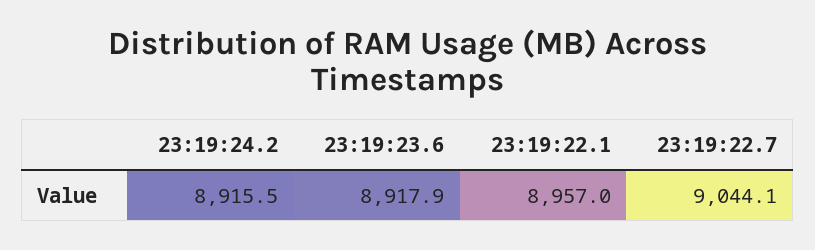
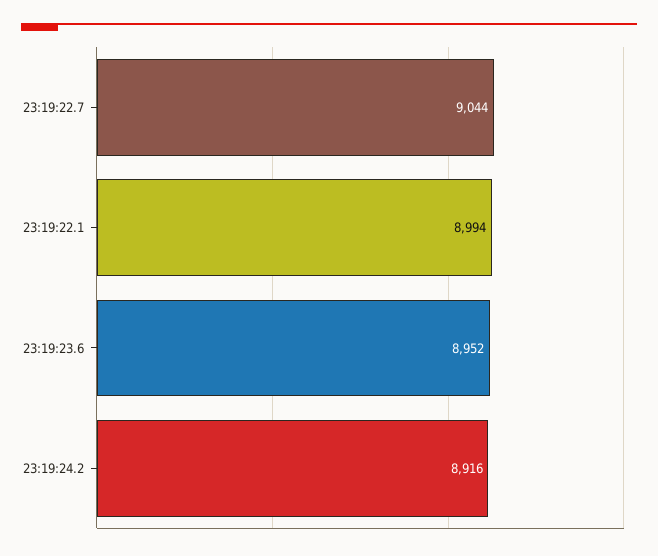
23:19:23.6: 8917.9 -> 8952
23:19:22.1: 8957 -> 8994

